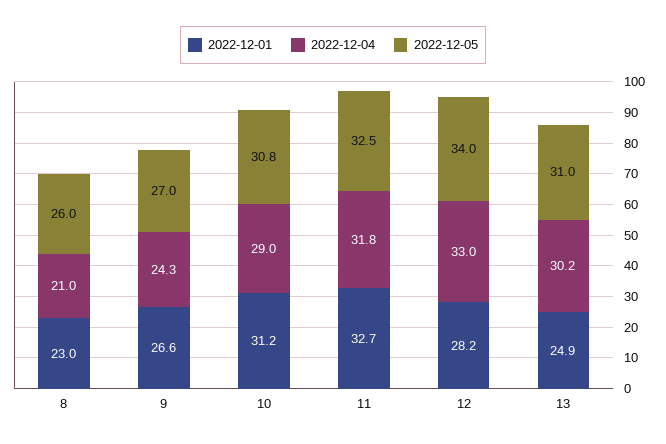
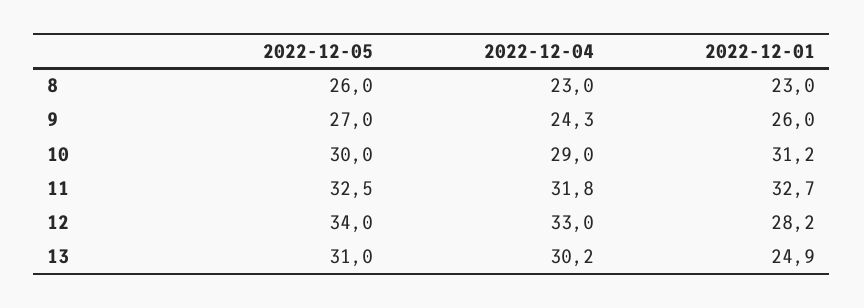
2022-12-04, 8: 21 -> 23
2022-12-01, 9: 26.6 -> 26
2022-12-05, 10: 30.8 -> 30

